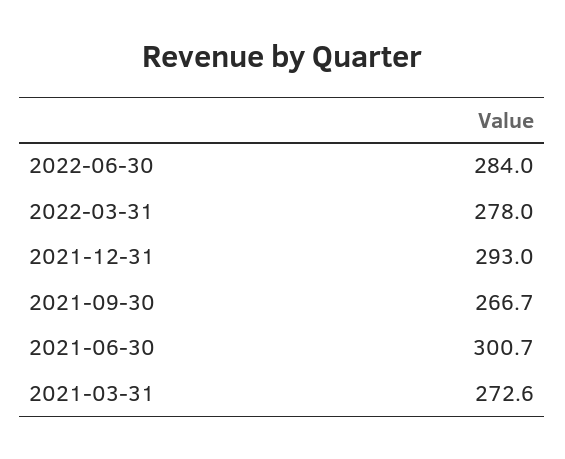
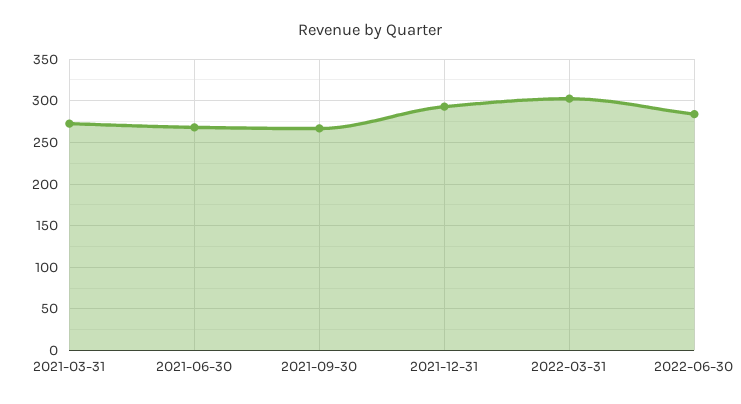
2022-03-31: 278 -> 300
2021-06-30: 300.7 -> 270

